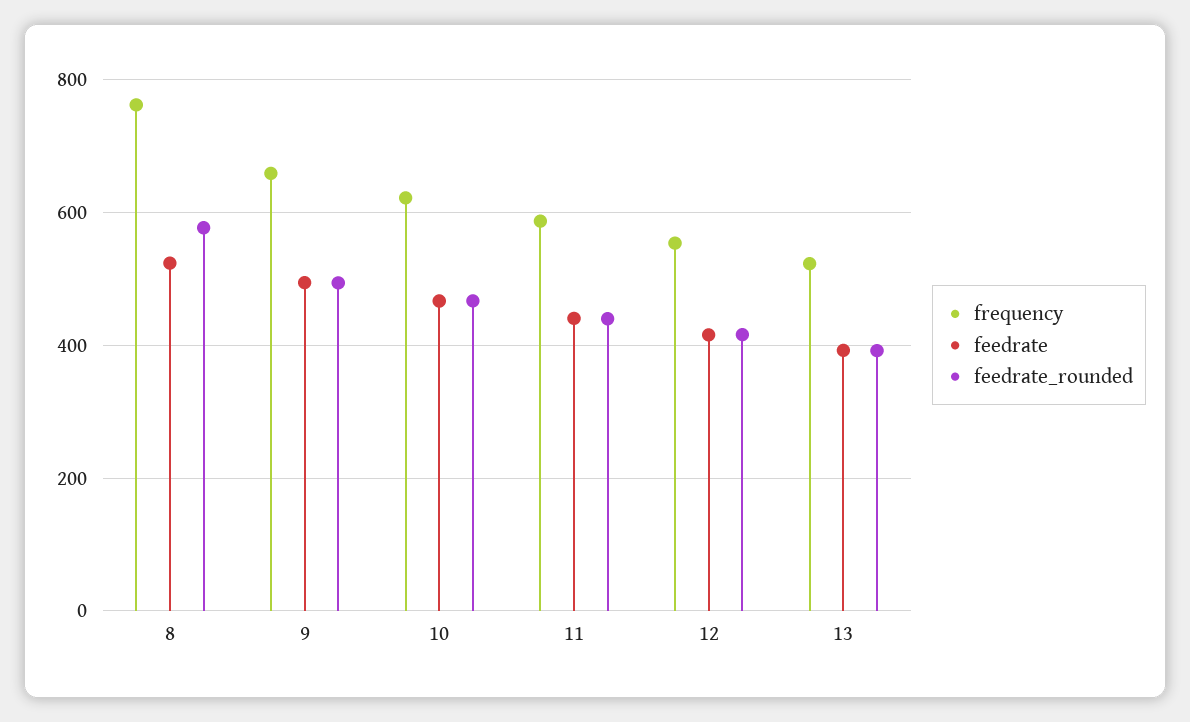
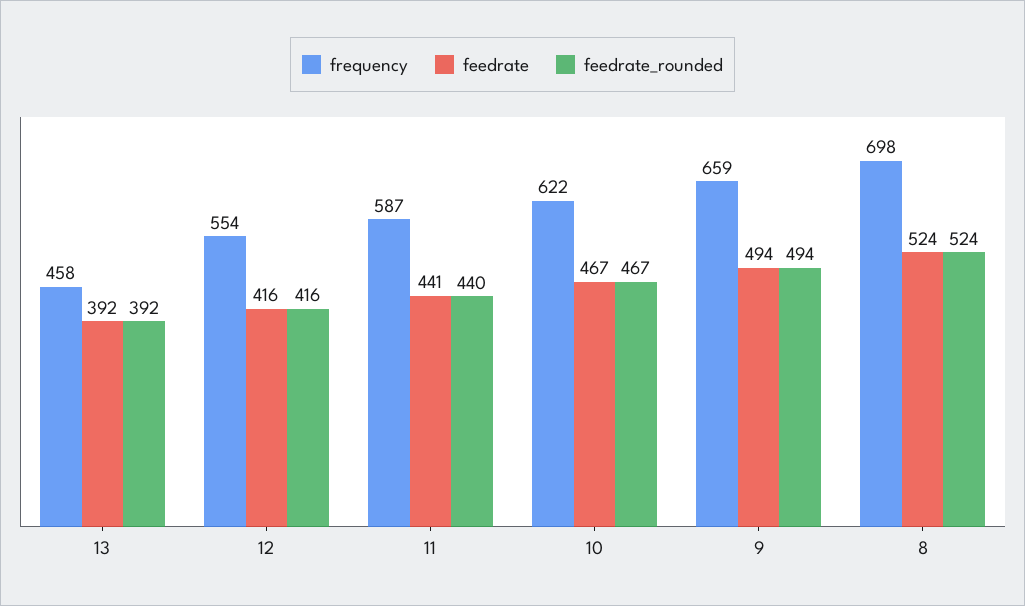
frequency, 8: 760 -> 698
feedrate_rounded, 8: 580 -> 524
frequency, 13: 520 -> 458

